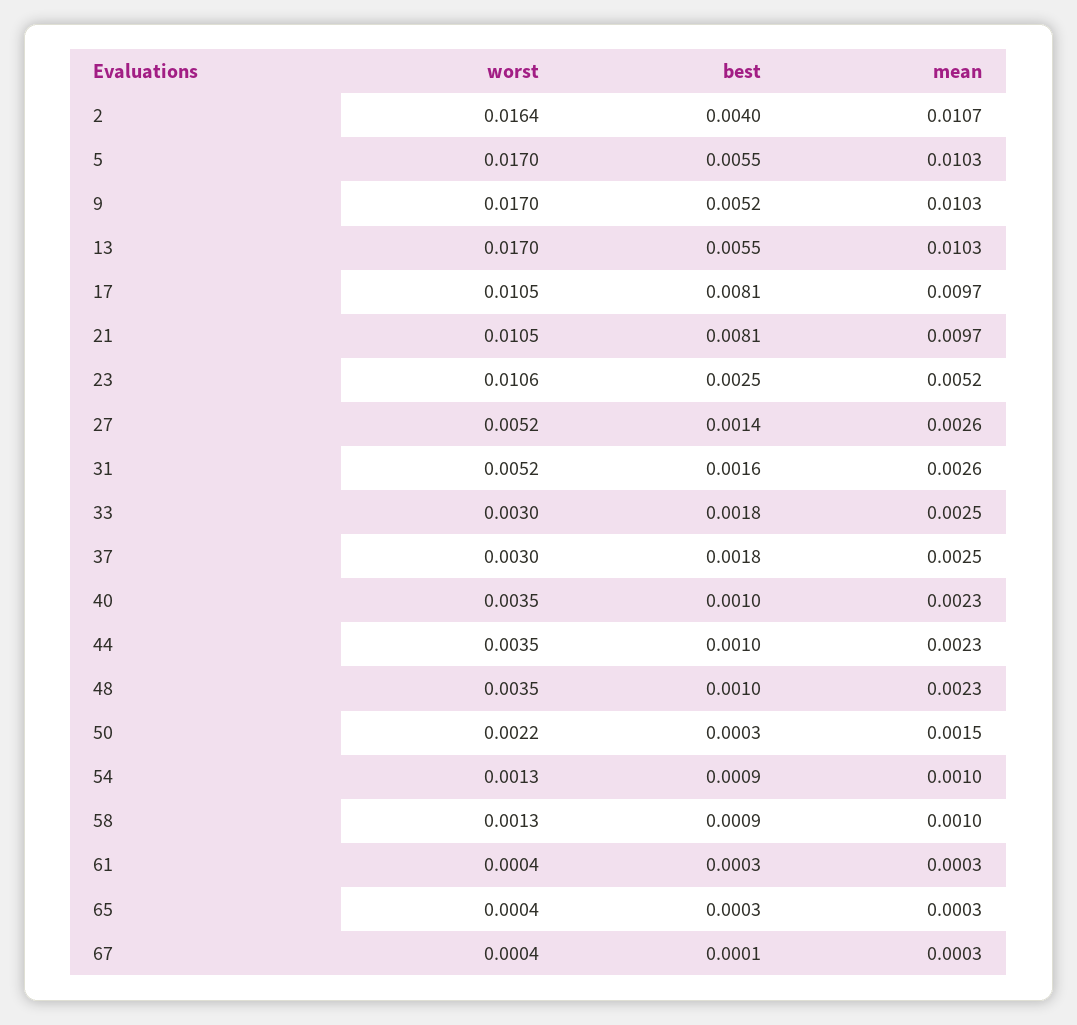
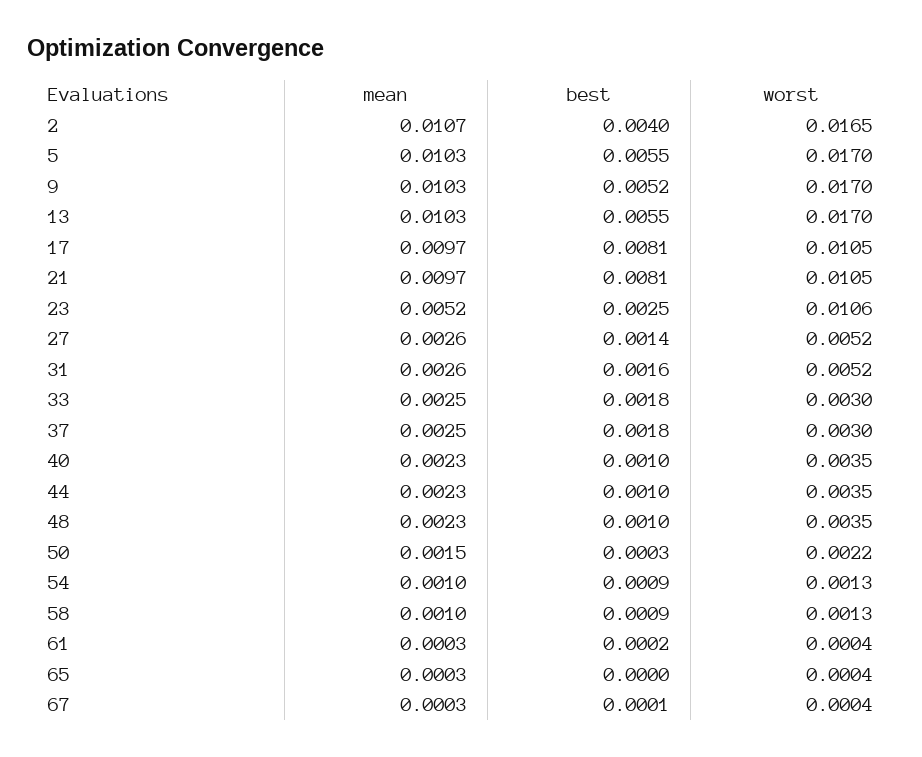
worst, 2: 0.0164 -> 0.0165
best, 61: 0.0003 -> 0.0002
best, 65: 0.0003 -> 0

